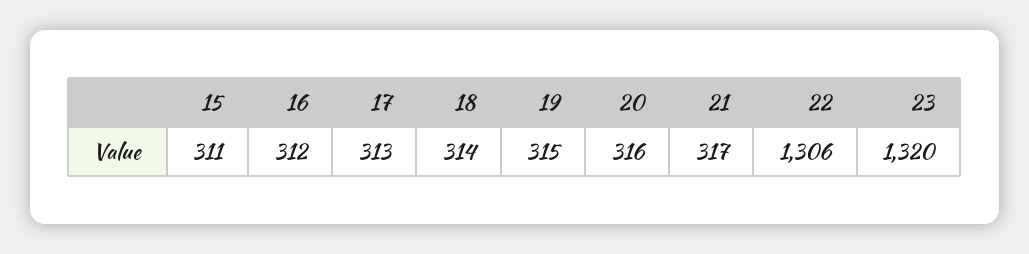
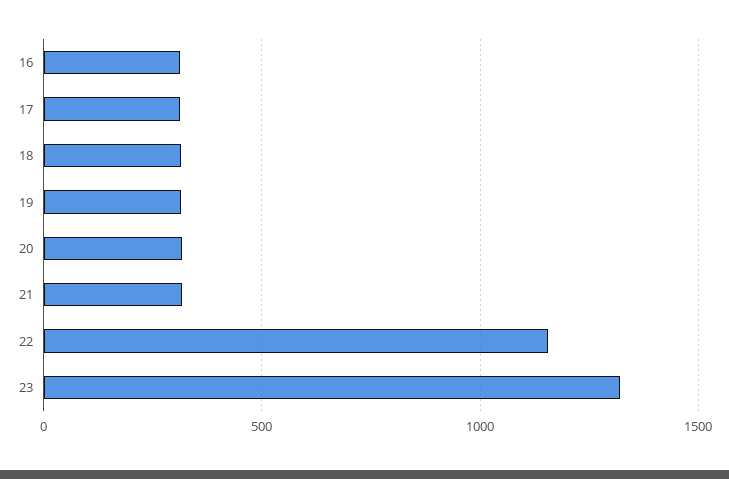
15: 311 -> none
22: 1306 -> 1150

